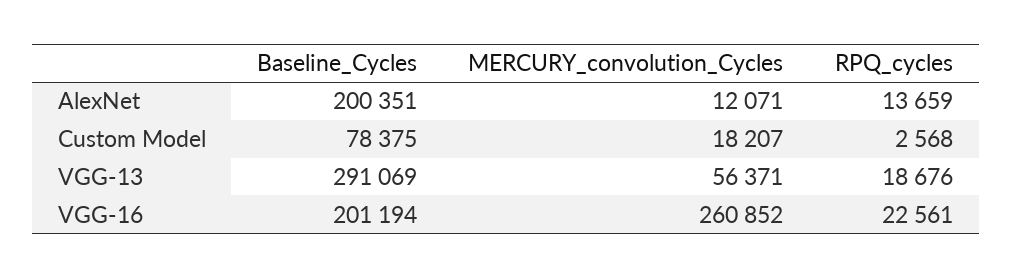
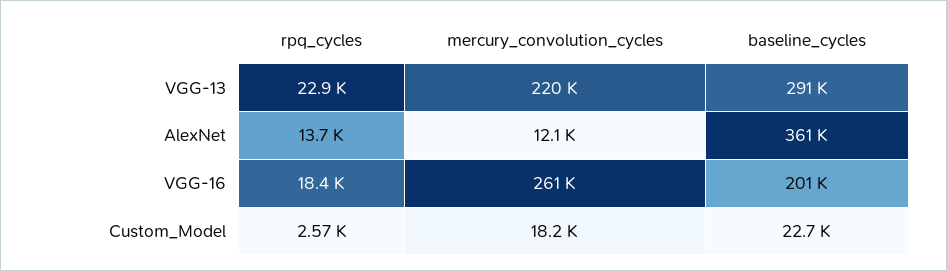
Baseline_Cycles, AlexNet: 200351 -> 361000
Baseline_Cycles, Custom Model: 78375 -> 22700
MERCURY_convolution_Cycles, VGG-13: 56371 -> 220000
RPQ_cycles, VGG-13: 18676 -> 22900
RPQ_cycles, VGG-16: 22561 -> 18400

